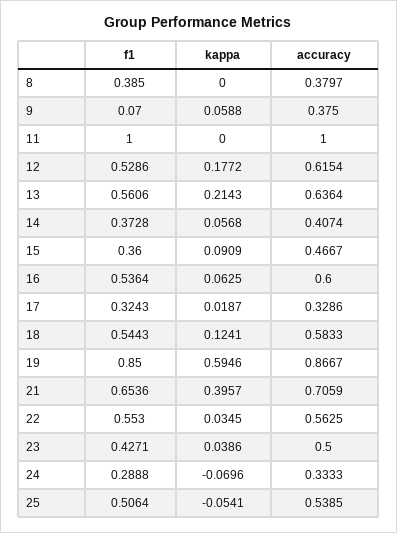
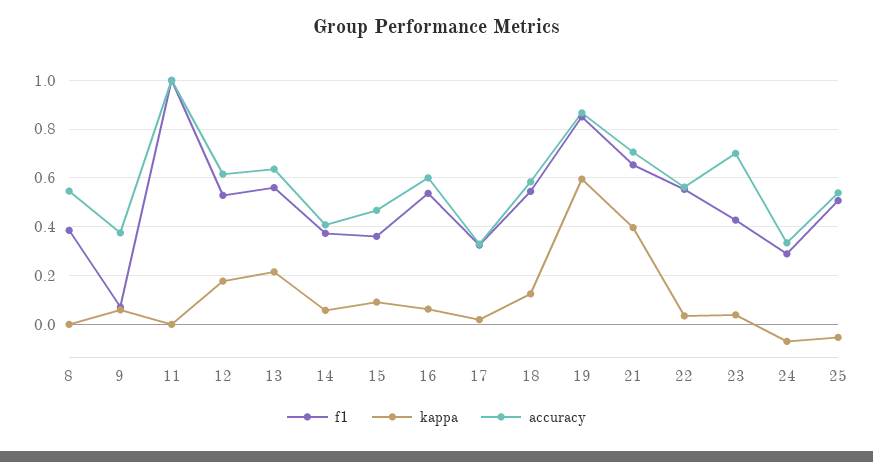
accuracy, 8: 0.3797 -> 0.55
accuracy, 23: 0.5 -> 0.7

